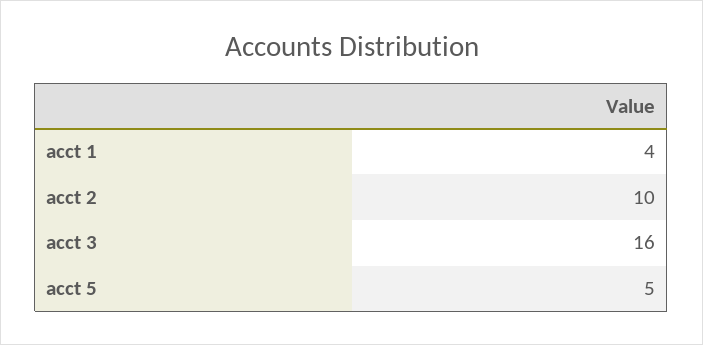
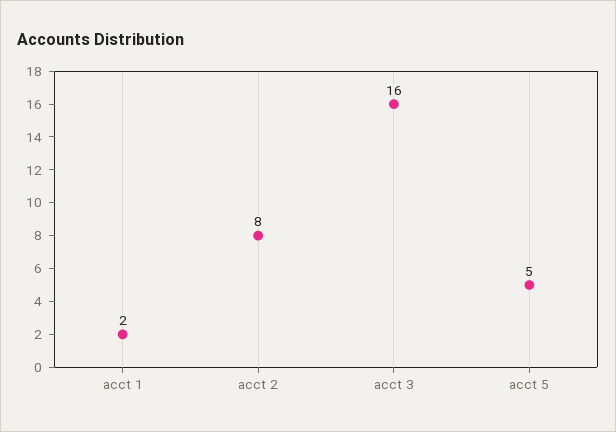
acct 1: 4 -> 2
acct 2: 10 -> 8

